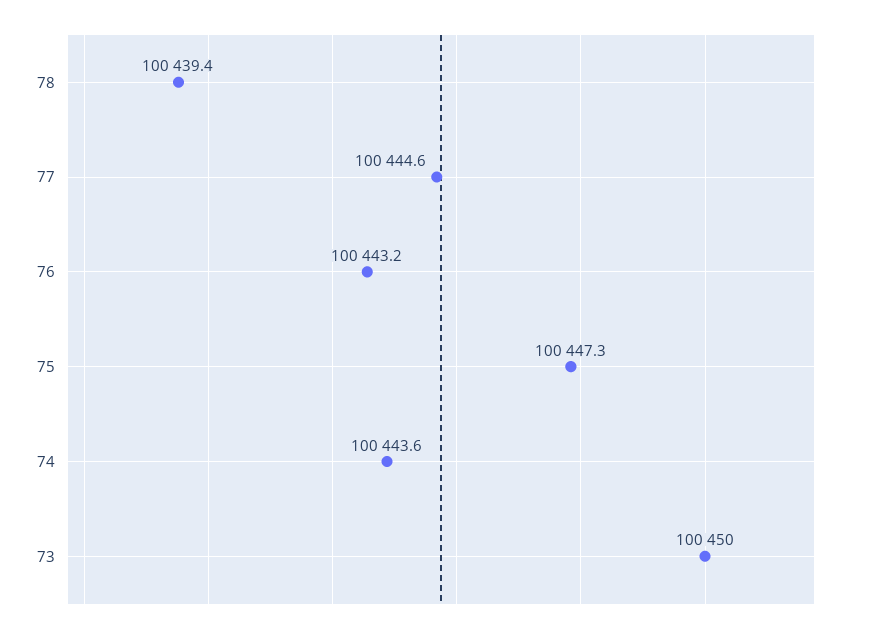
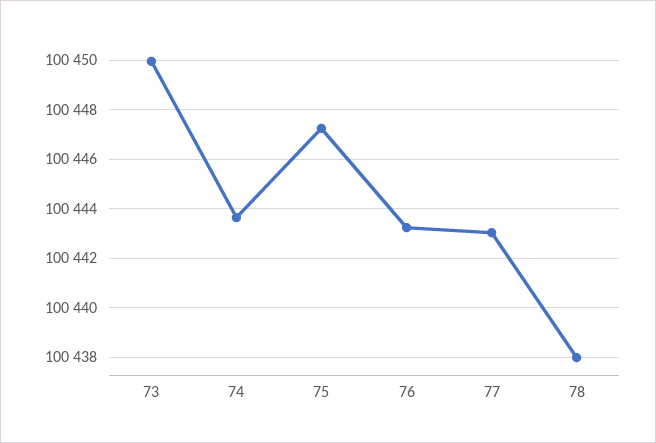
78: 100439.4 -> 100438
77: 100444.6 -> 100443

